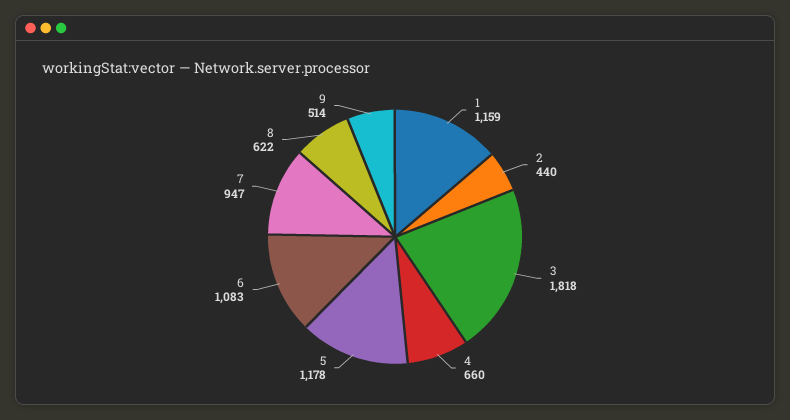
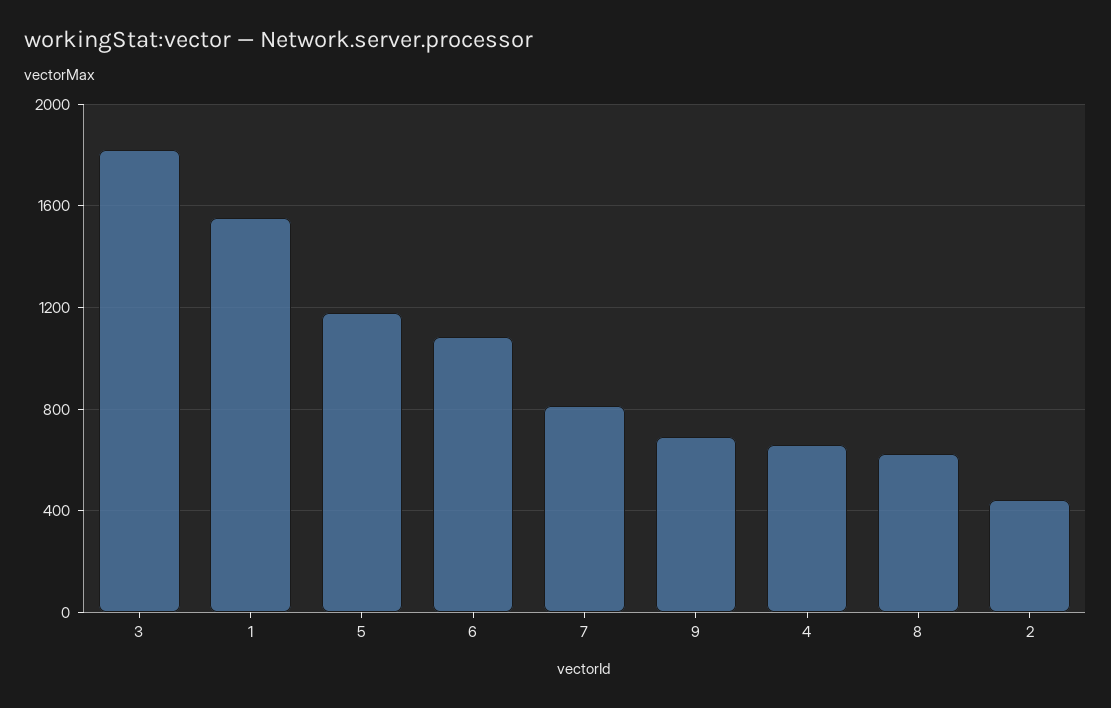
1: 1159 -> 1550
7: 947 -> 800
9: 514 -> 700

